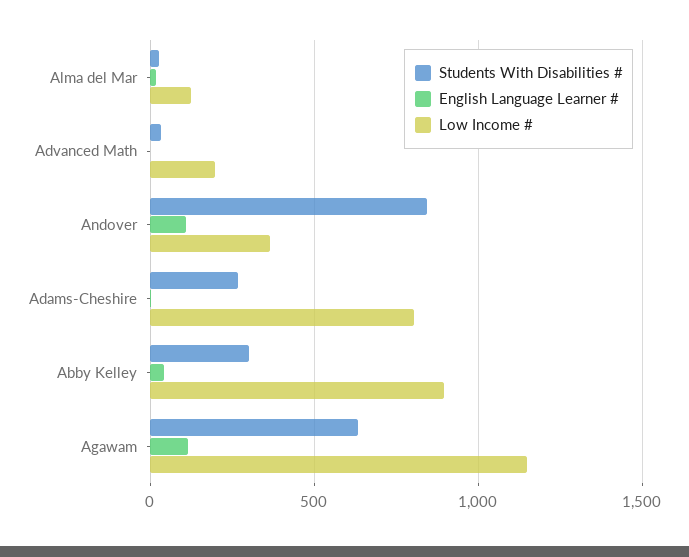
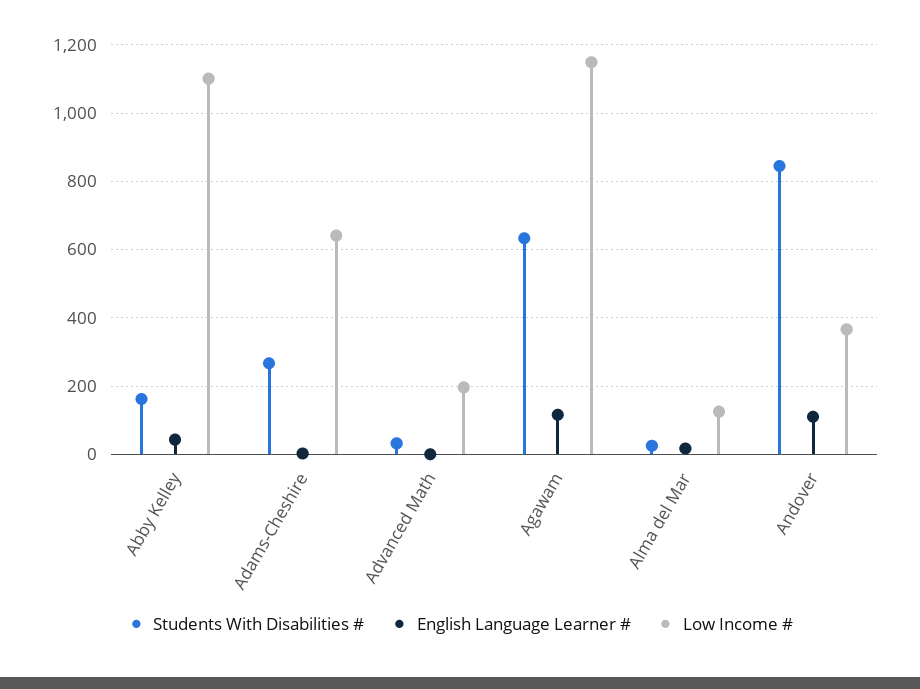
Low Income #, Adams-Cheshire: 800 -> 640
Students With Disabilities #, Abby Kelley: 300 -> 160
Low Income #, Abby Kelley: 900 -> 1100

